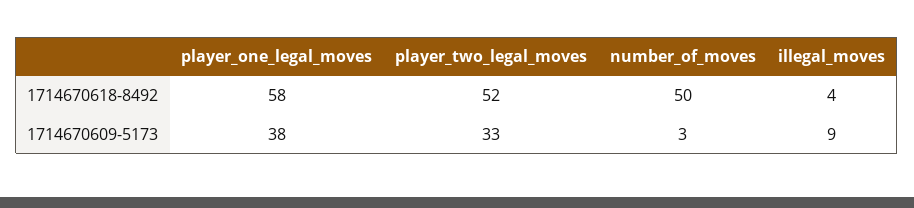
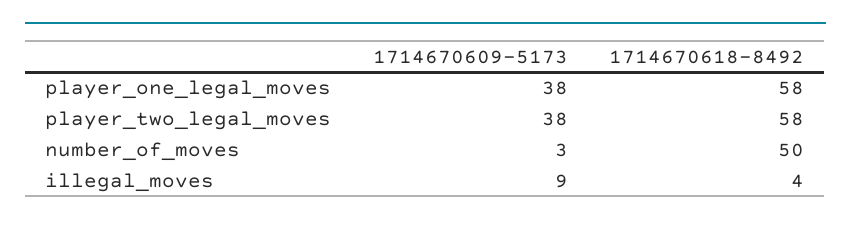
player_two_legal_moves, 1714670618-8492: 52 -> 58
player_two_legal_moves, 1714670609-5173: 33 -> 38

